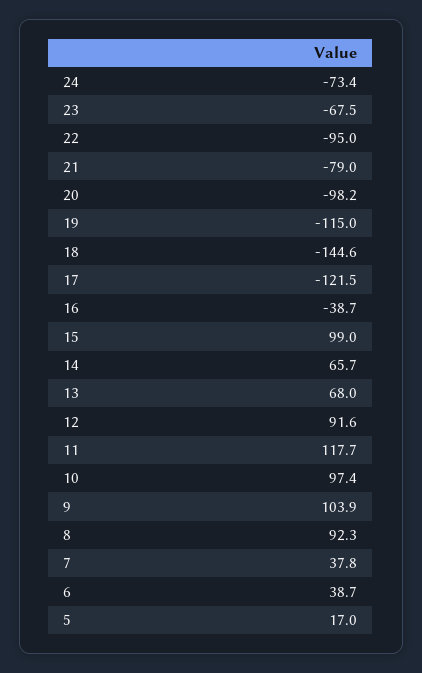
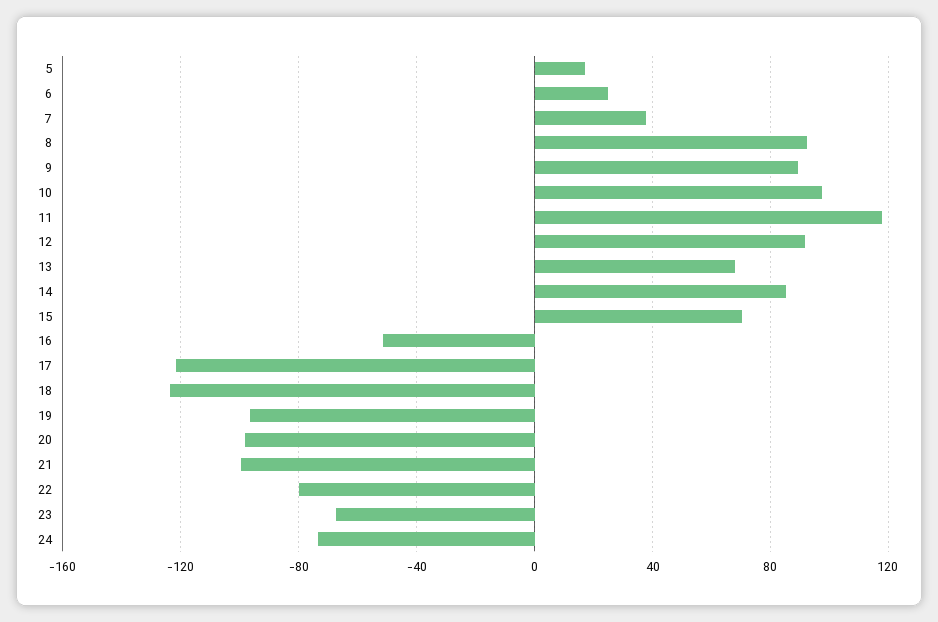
22: -95 -> -80
21: -79 -> -100
19: -115 -> -95
18: -144.6 -> -125
16: -38.7 -> -50
15: 99 -> 70
14: 65.7 -> 85
9: 103.9 -> 90
6: 38.7 -> 25

